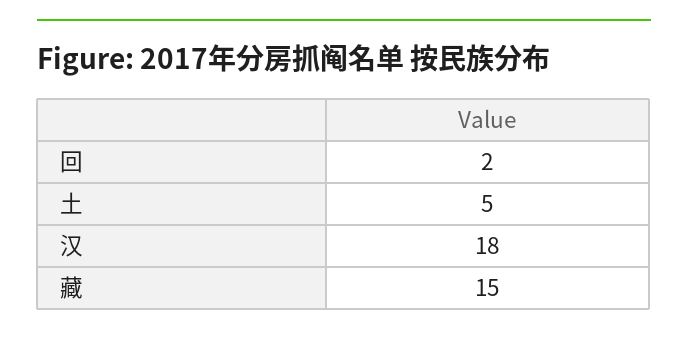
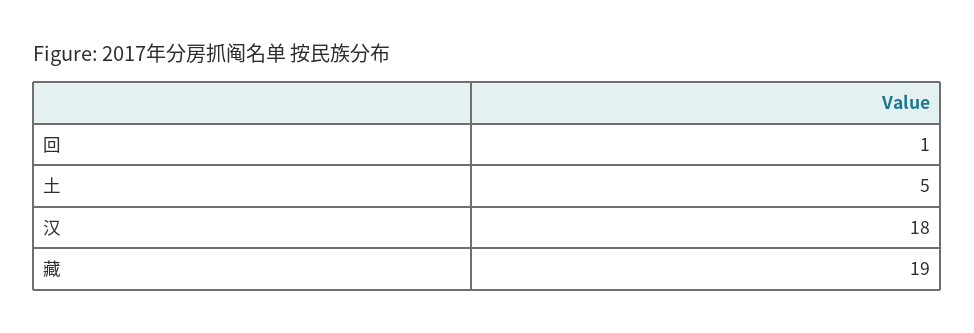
回: 2 -> 1
藏: 15 -> 19

